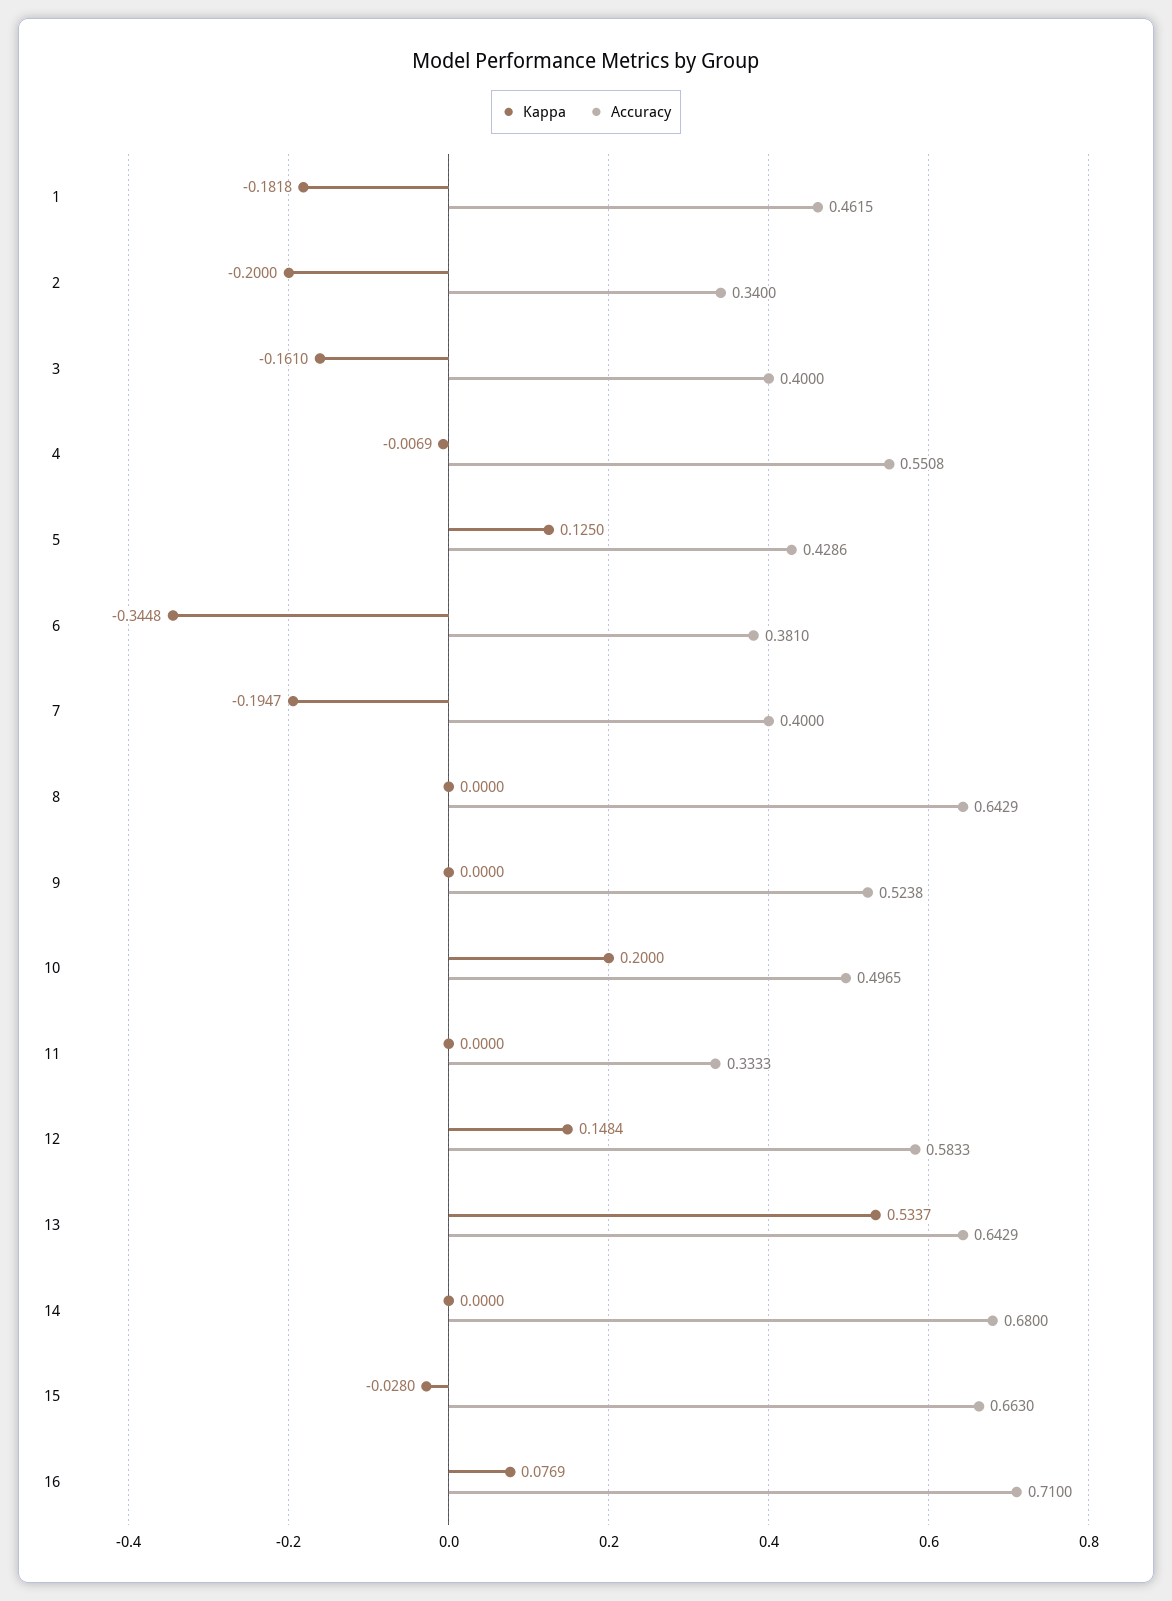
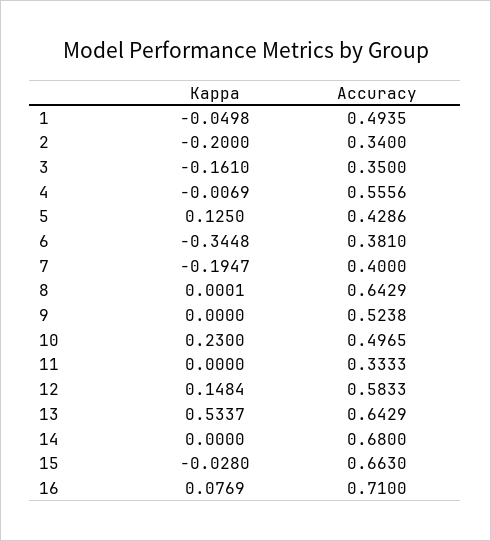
Kappa, 1: -0.1818 -> -0.0498
Accuracy, 1: 0.4615 -> 0.4935
Accuracy, 3: 0.4 -> 0.35
Accuracy, 4: 0.5508 -> 0.5556
Kappa, 8: 0 -> 0.0001
Kappa, 10: 0.2 -> 0.23

